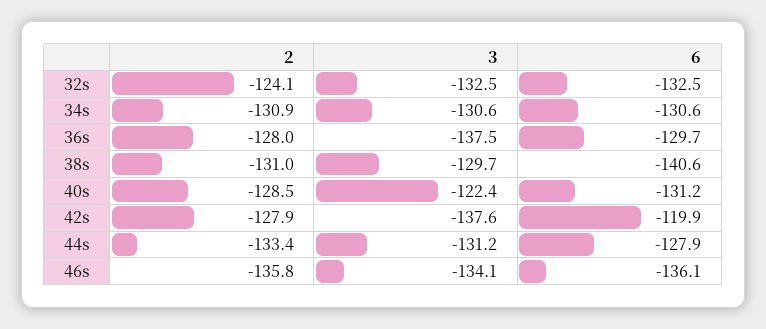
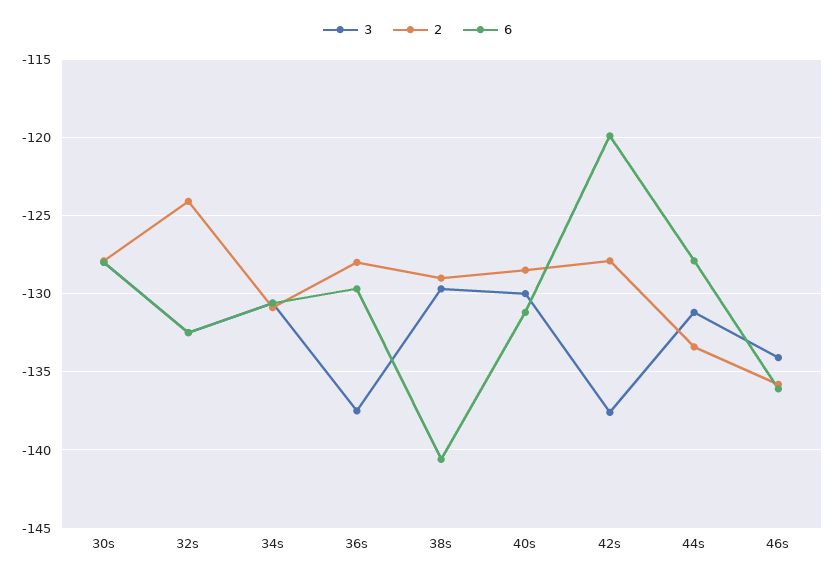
2, 38s: -131 -> -129
3, 40s: -122.4 -> -130
3, 30s: none -> -128
2, 30s: none -> -128
6, 30s: none -> -128

